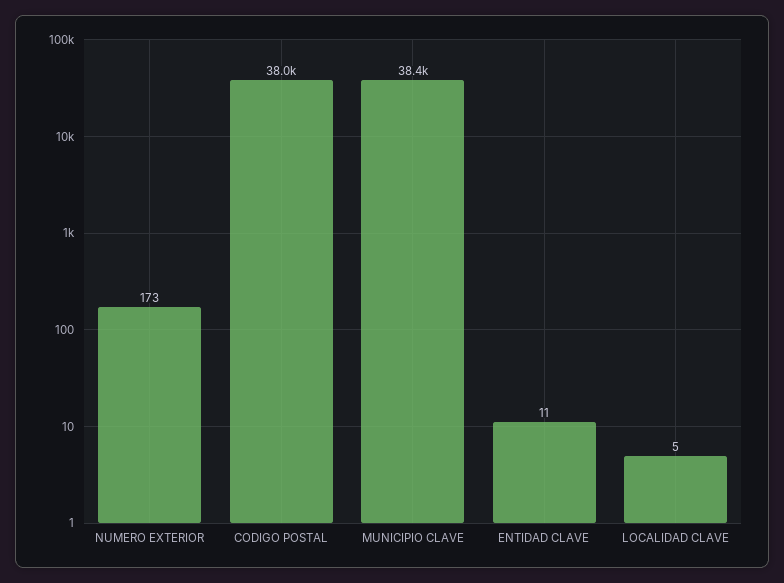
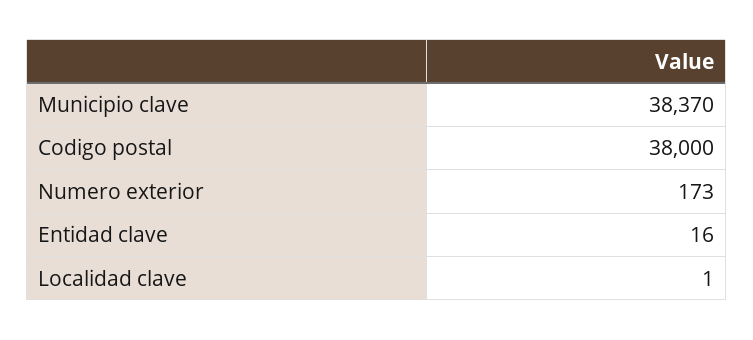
ENTIDAD CLAVE: 11 -> 16
LOCALIDAD CLAVE: 5 -> 1

